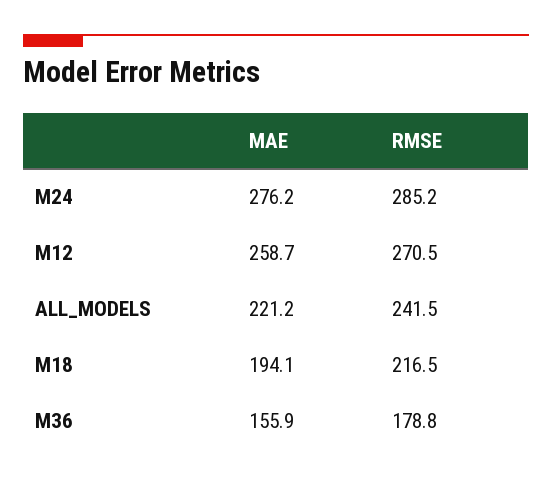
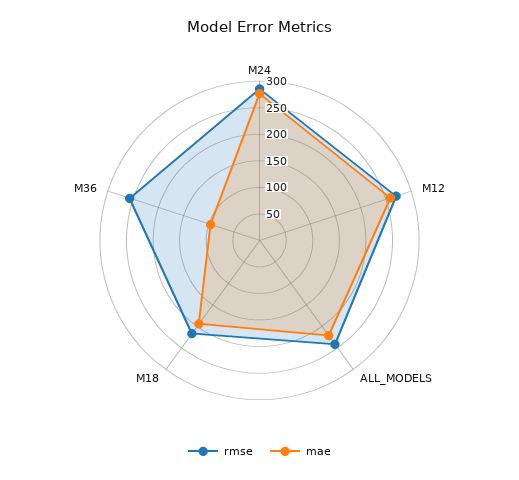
MAE, M36: 155.9 -> 100
RMSE, M36: 178.8 -> 250

